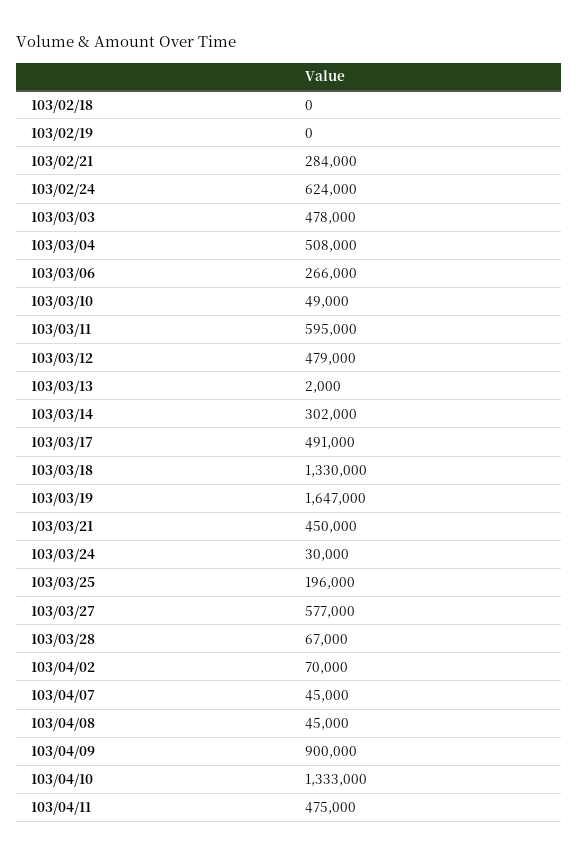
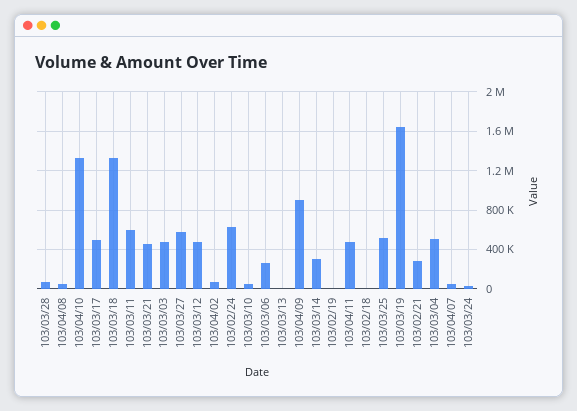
103/03/25: 196000 -> 500000

